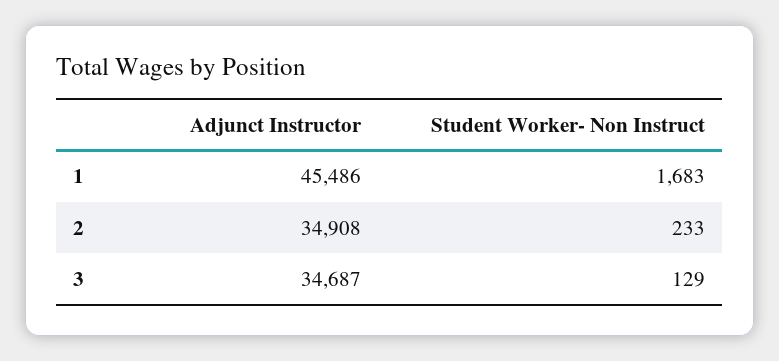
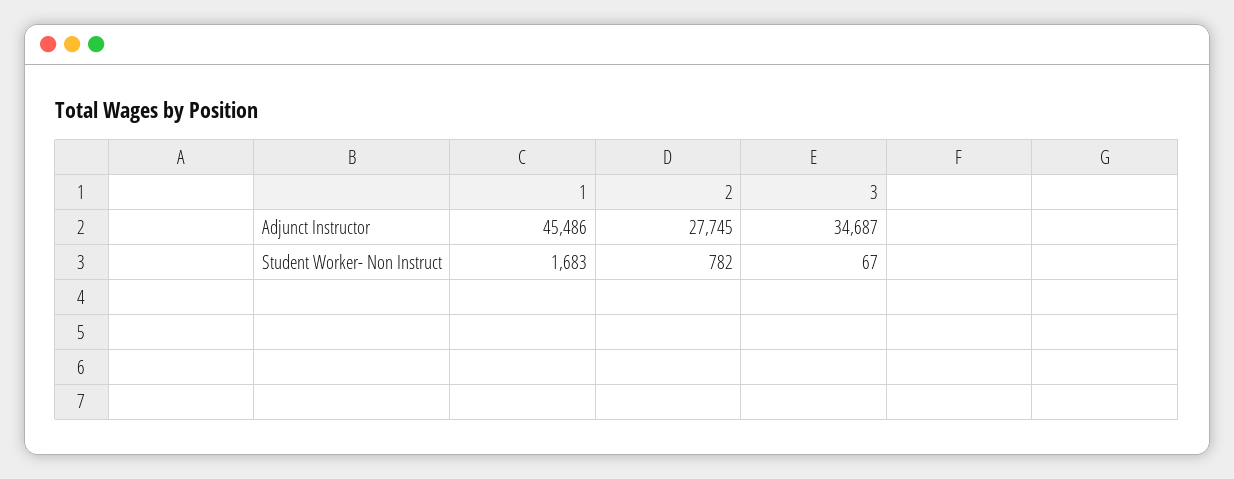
Adjunct Instructor, 2: 34908 -> 27745
Student Worker- Non Instruct, 2: 233 -> 782
Student Worker- Non Instruct, 3: 129 -> 67

